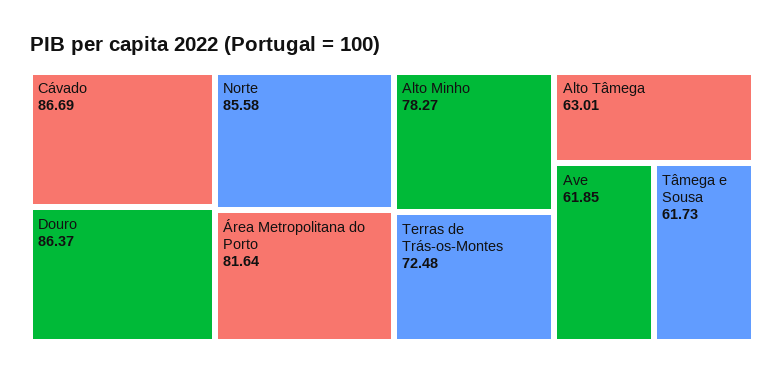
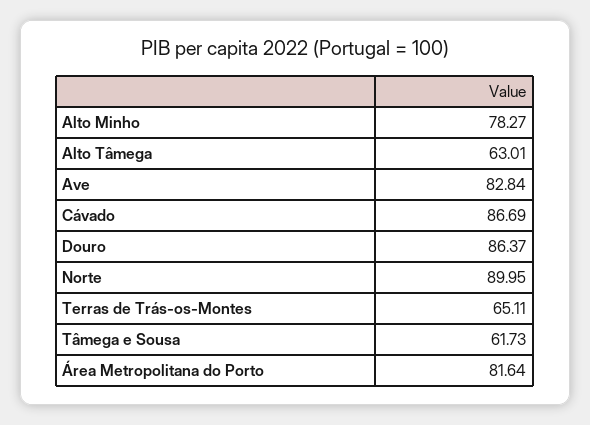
Norte: 85.58 -> 89.95
Terras de Trás-os-Montes: 72.48 -> 65.11
Ave: 61.85 -> 82.84

